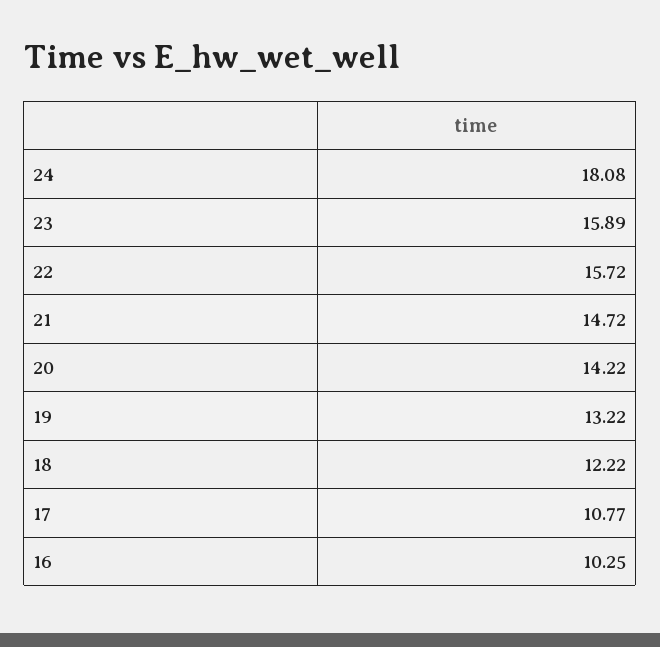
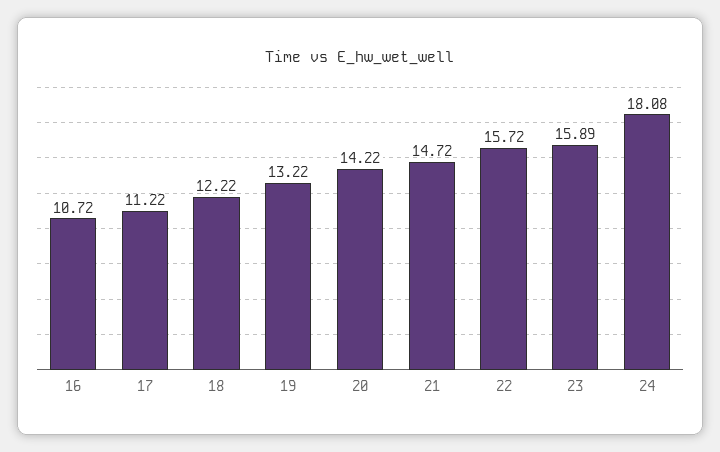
17: 10.77 -> 11.22
16: 10.25 -> 10.72

